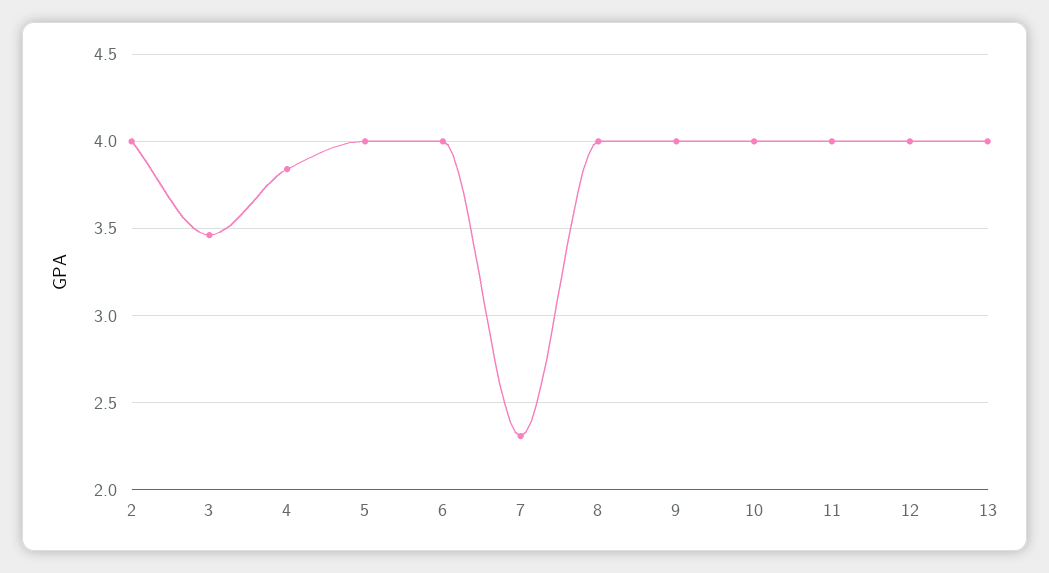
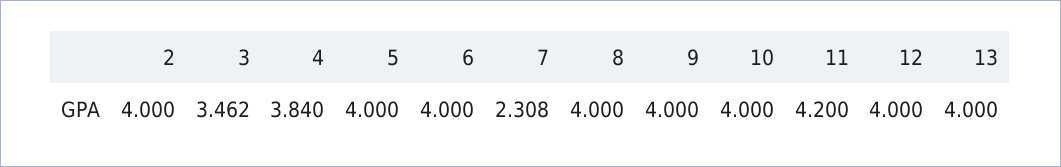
11: 4 -> 4.2

